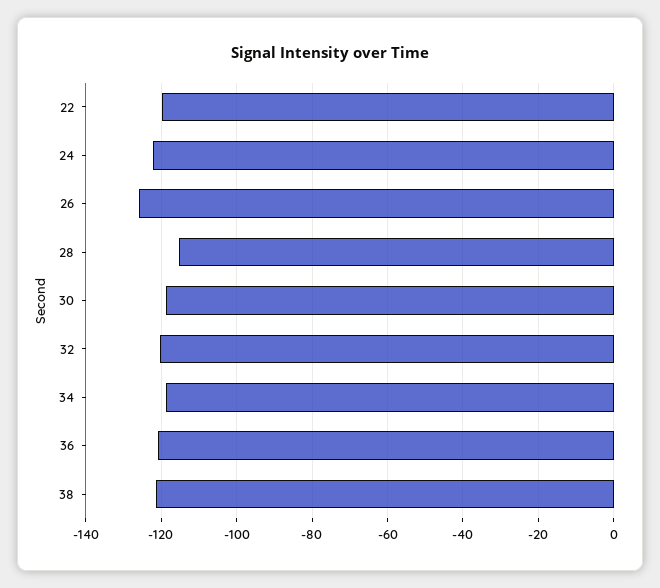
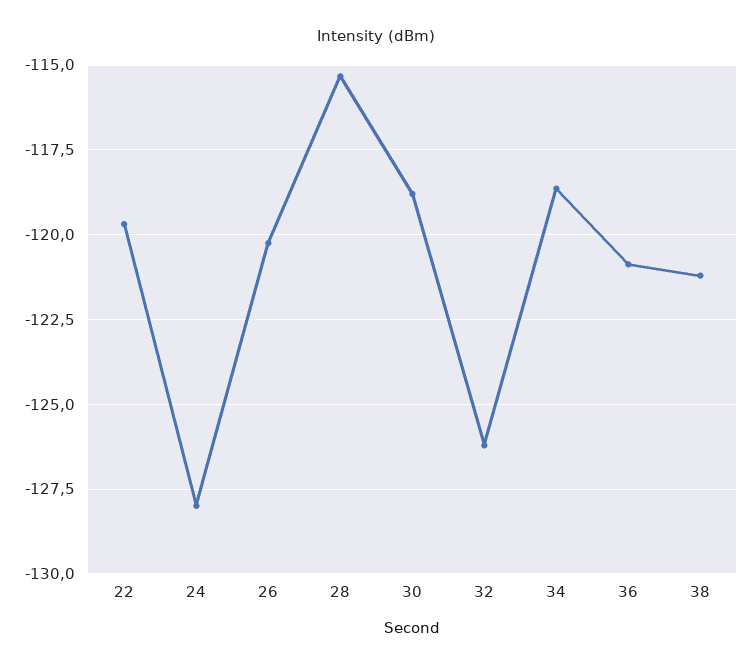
24: -122 -> -128
26: -126 -> -120.25
32: -120 -> -126.25

